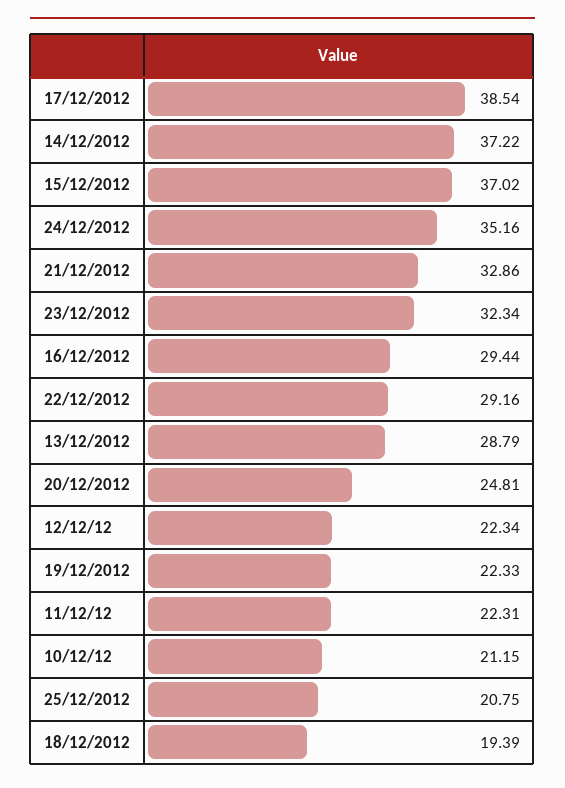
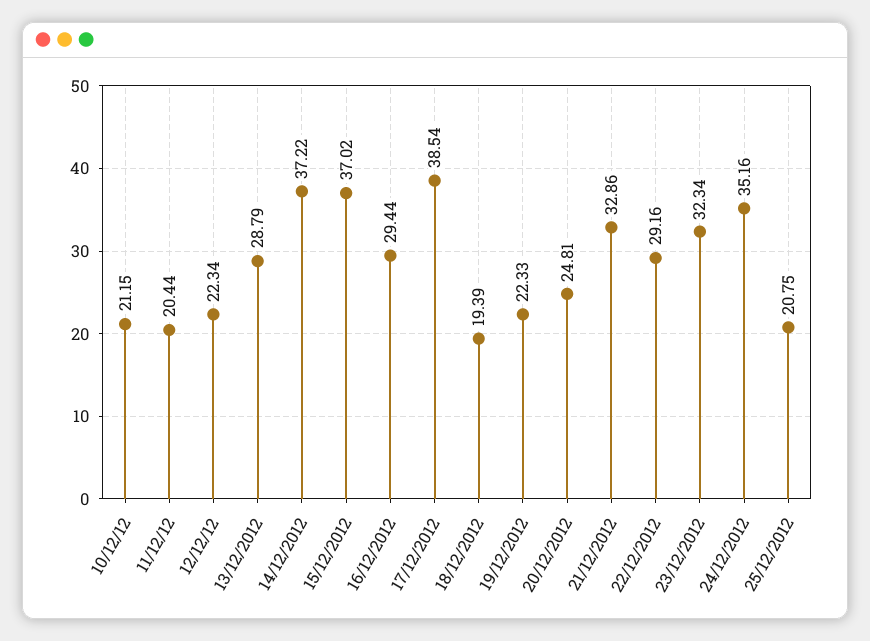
11/12/12: 22.31 -> 20.44

